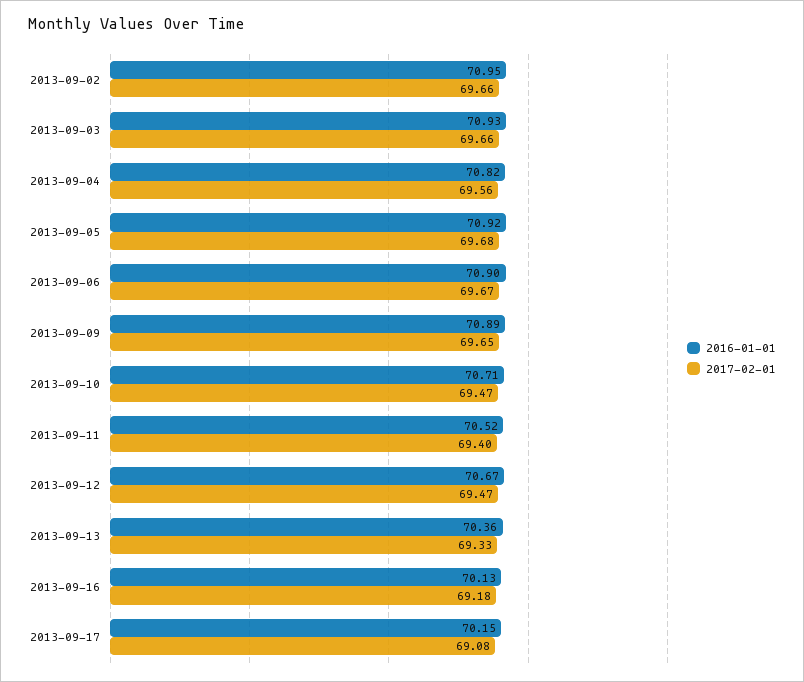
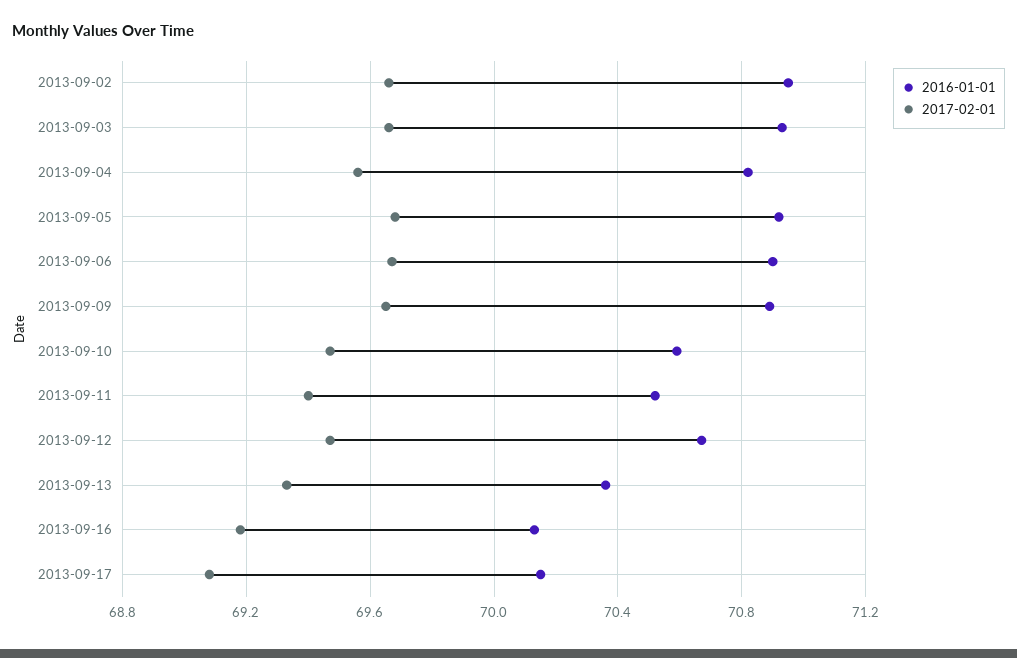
2016-01-01, 2013-09-10: 70.71 -> 70.6

